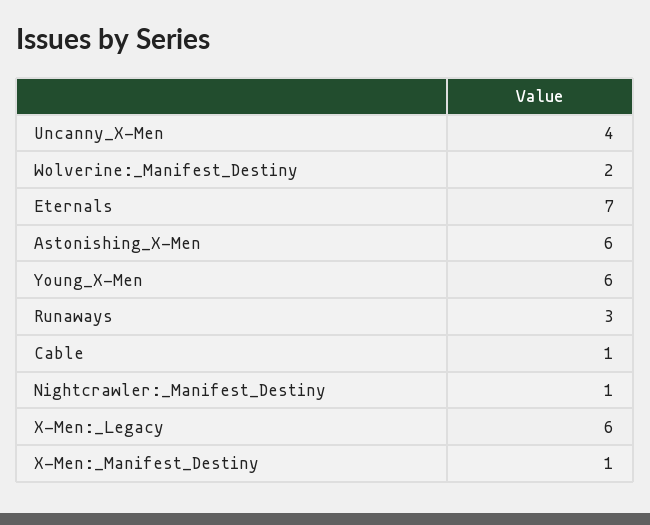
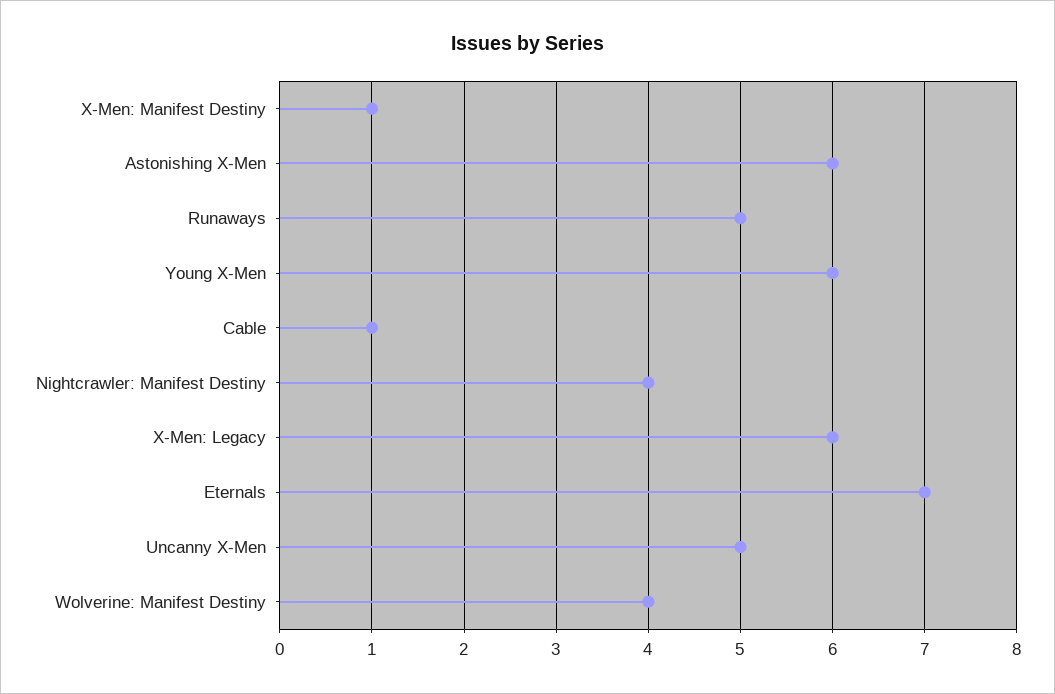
Uncanny_X-Men: 4 -> 5
Wolverine:_Manifest_Destiny: 2 -> 4
Runaways: 3 -> 5
Nightcrawler:_Manifest_Destiny: 1 -> 4

